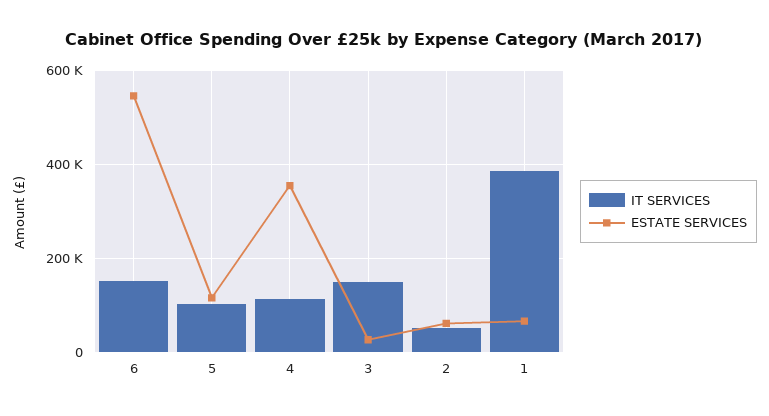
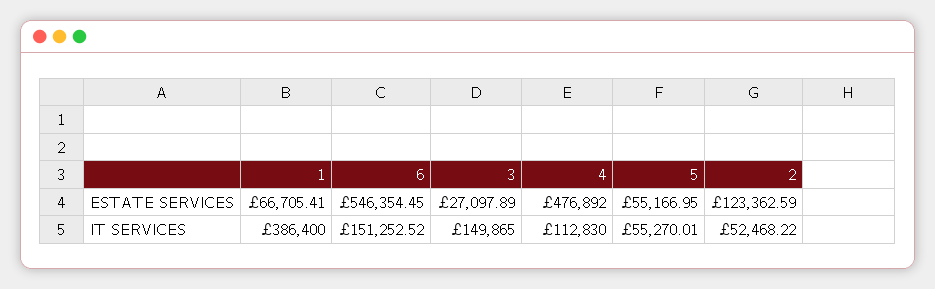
IT SERVICES, 5: 100000 -> 55270.01
ESTATE SERVICES, 5: 120000 -> 55166.95
ESTATE SERVICES, 4: 360000 -> 476892
ESTATE SERVICES, 2: 60000 -> 123362.59

